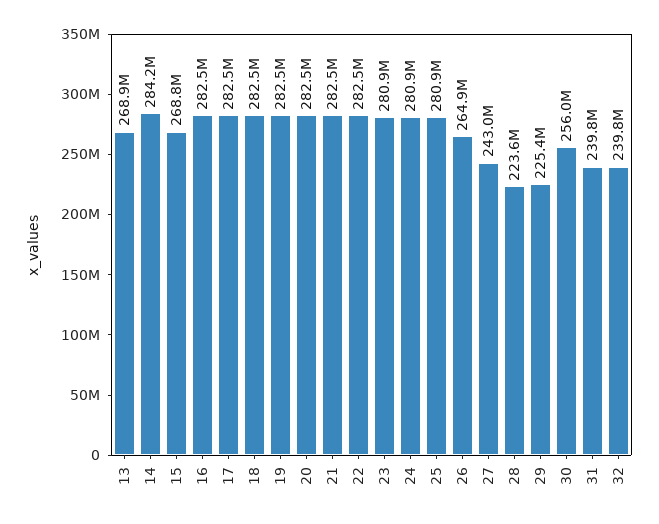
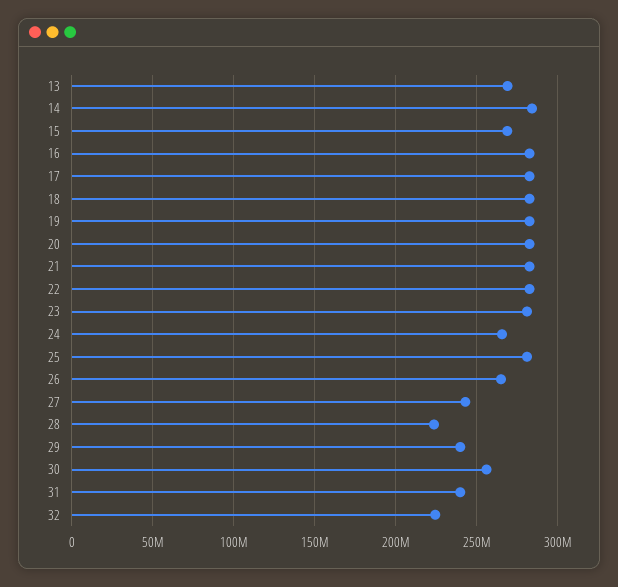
24: 280900000 -> 265000000
29: 225400000 -> 240000000
32: 239800000 -> 225000000

